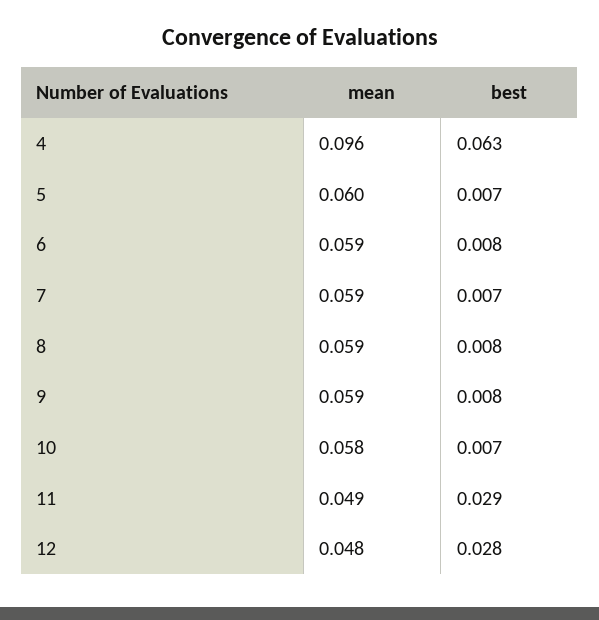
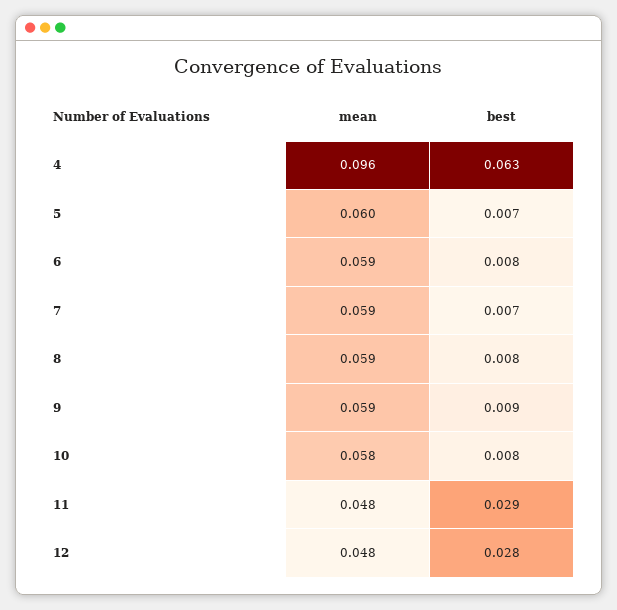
best, 9: 0.008 -> 0.009
best, 10: 0.007 -> 0.008
mean, 11: 0.049 -> 0.048

